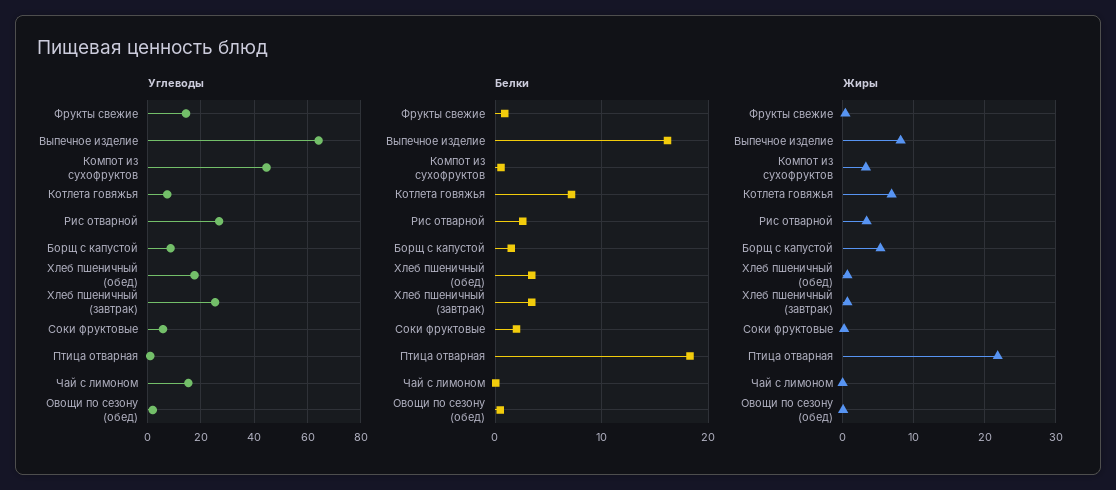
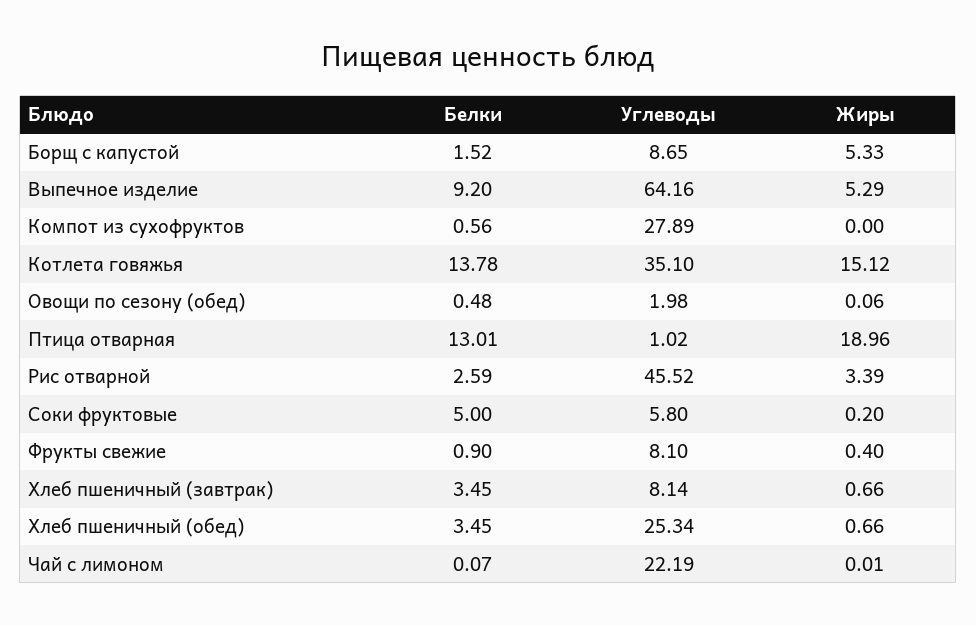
Углеводы, Фрукты свежие: 15 -> 8.1
Углеводы, Компот из сухофруктов: 45 -> 27.89
Углеводы, Котлета говяжья: 7.5 -> 35.1
Углеводы, Рис отварной: 27.5 -> 45.52
Углеводы, Хлеб пшеничный (обед): 17.5 -> 25.34
Углеводы, Хлеб пшеничный (завтрак): 25 -> 8.14
Углеводы, Чай с лимоном: 15 -> 22.19
Белки, Выпечное изделие: 16 -> 9.2
Белки, Котлета говяжья: 7 -> 13.78
Белки, Соки фруктовые: 2 -> 5
Белки, Птица отварная: 18 -> 13.01
Жиры, Выпечное изделие: 8 -> 5.29
Жиры, Компот из сухофруктов: 3 -> 0
Жиры, Котлета говяжья: 7 -> 15.12
Жиры, Птица отварная: 22 -> 18.96

